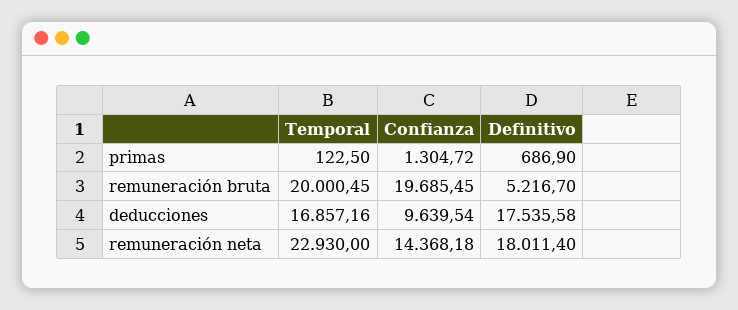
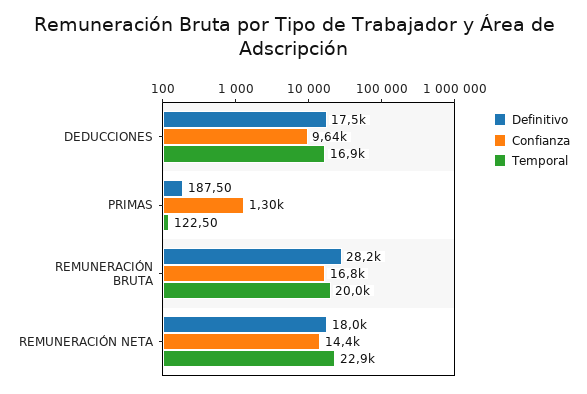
Definitivo, primas: 686.9 -> 187.5
Confianza, remuneración bruta: 19685.45 -> 16800
Definitivo, remuneración bruta: 5216.7 -> 28200

